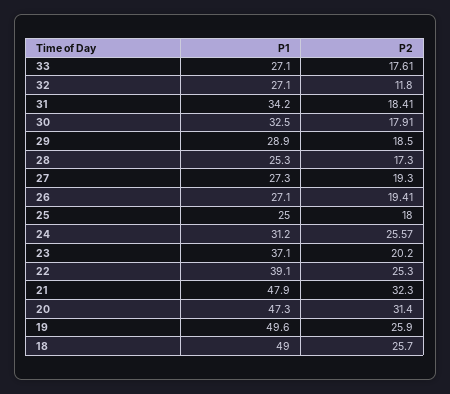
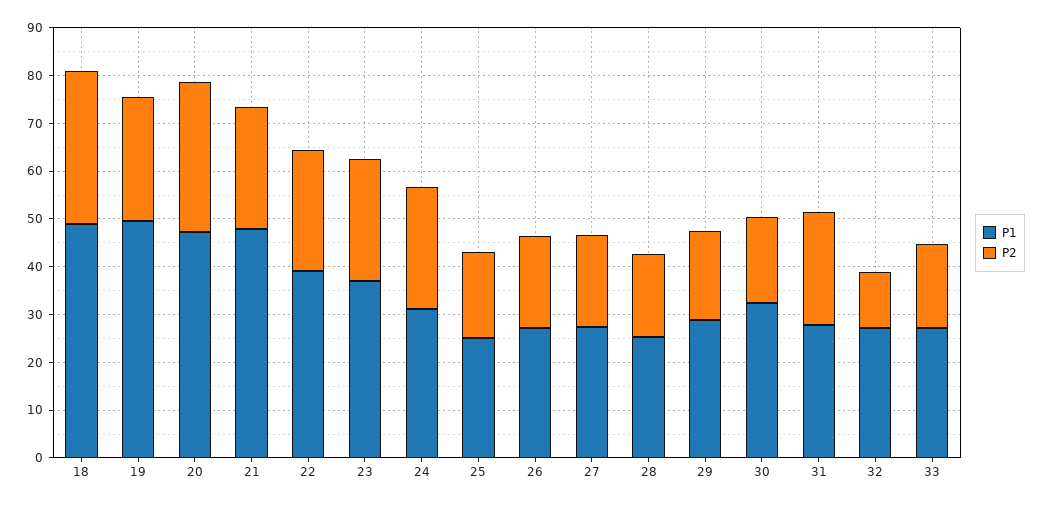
P1, 31: 34.2 -> 28
P2, 31: 18.41 -> 24
P2, 23: 20.2 -> 26
P2, 21: 32.3 -> 26
P2, 18: 25.7 -> 32

